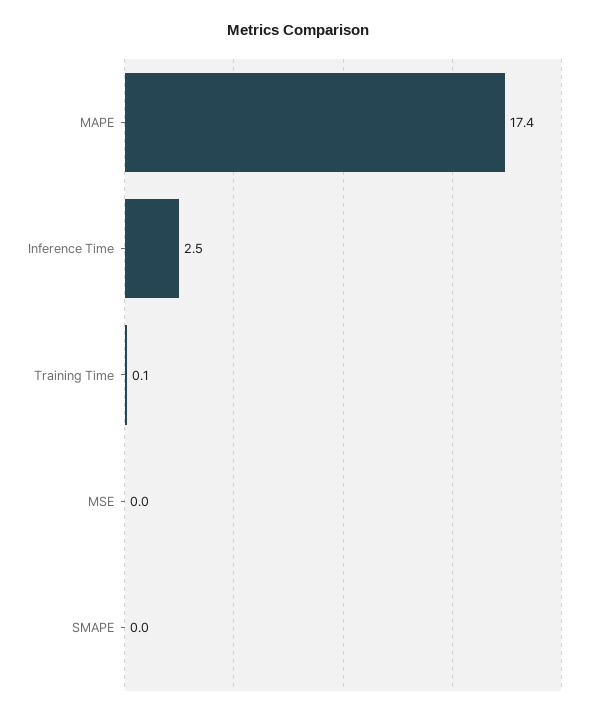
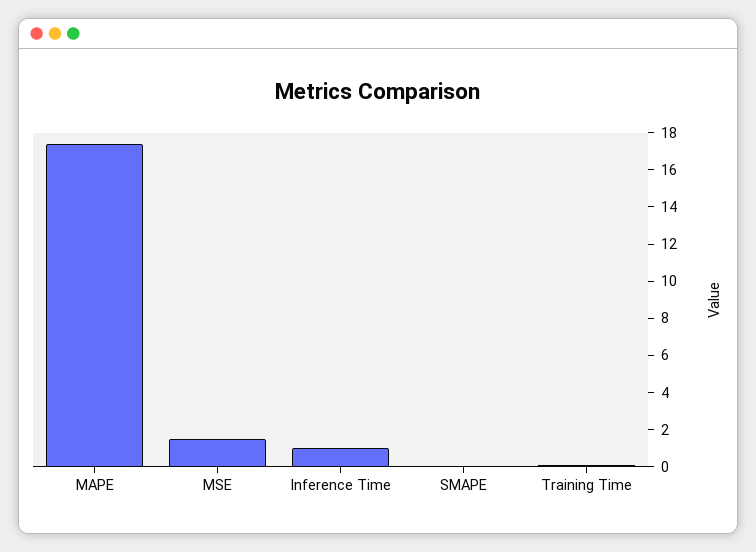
Inference Time: 2.5 -> 1
MSE: 0 -> 1.5

